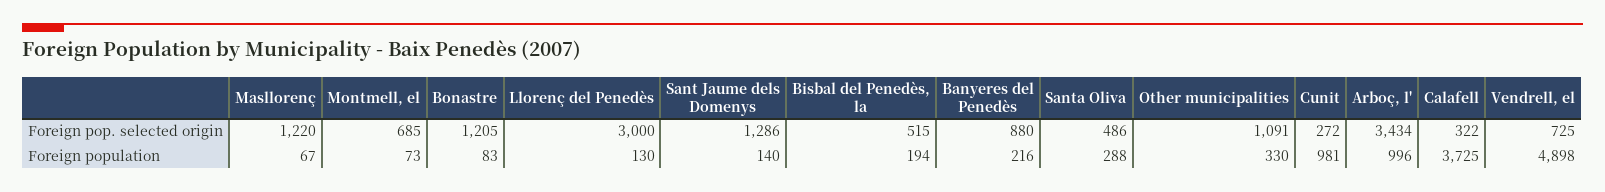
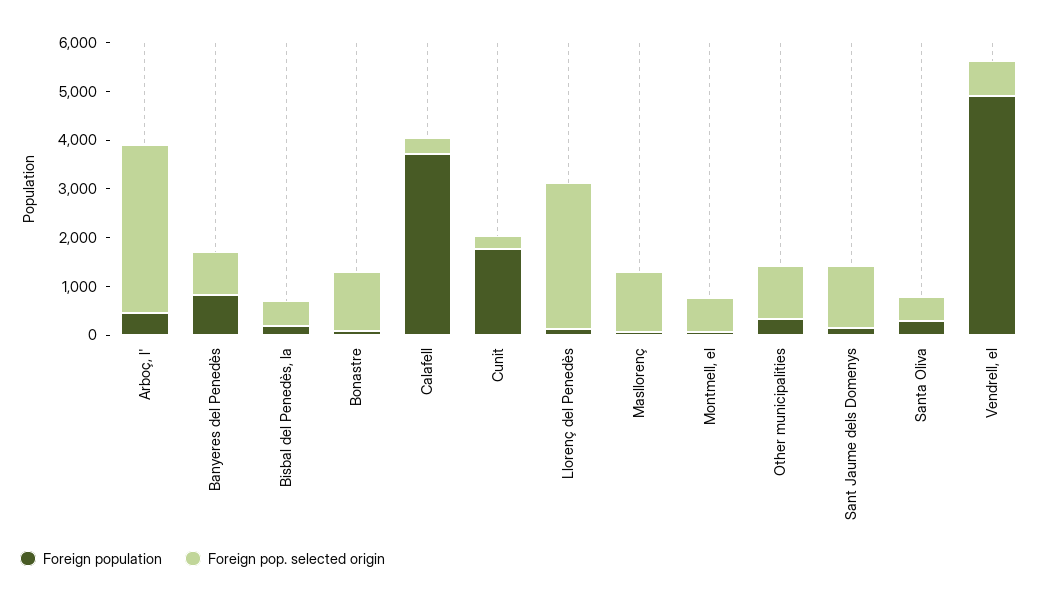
Foreign population, Banyeres del Penedès: 216 -> 800
Foreign population, Cunit: 981 -> 1800
Foreign population, Arboç, l': 996 -> 400

